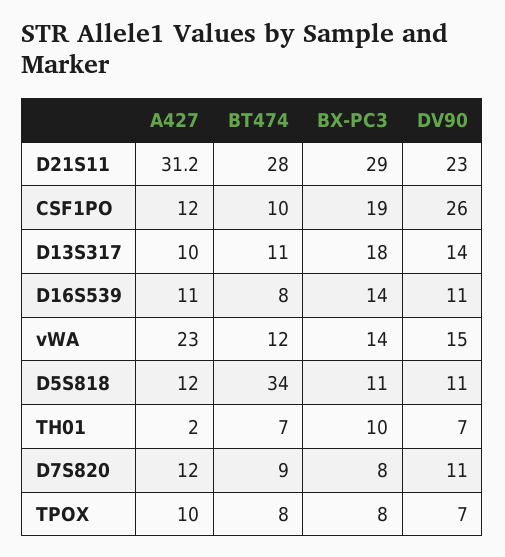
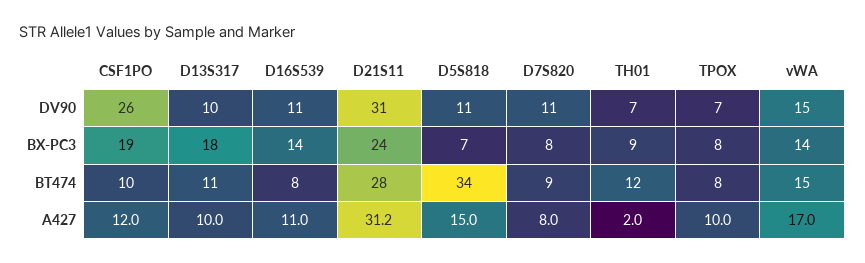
BX-PC3, D21S11: 29 -> 24
DV90, D21S11: 23 -> 31
DV90, D13S317: 14 -> 10
A427, vWA: 23 -> 17
BT474, vWA: 12 -> 15
A427, D5S818: 12 -> 15
BX-PC3, D5S818: 11 -> 7
BT474, TH01: 7 -> 12
BX-PC3, TH01: 10 -> 9
A427, D7S820: 12 -> 8

